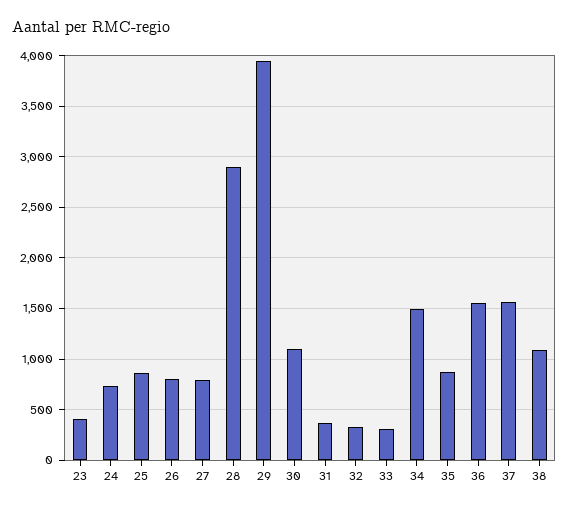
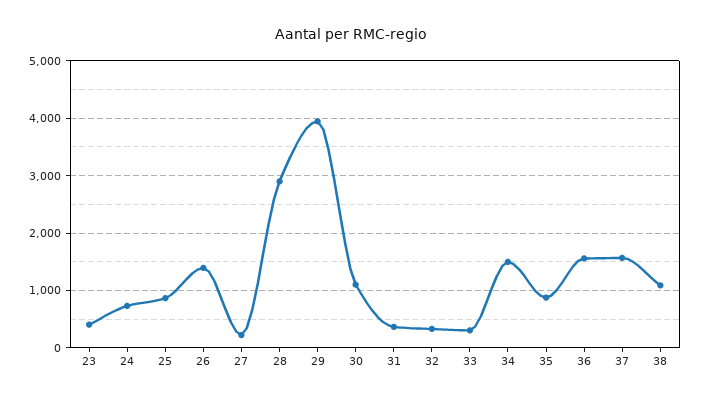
26: 800 -> 1400
27: 800 -> 200

